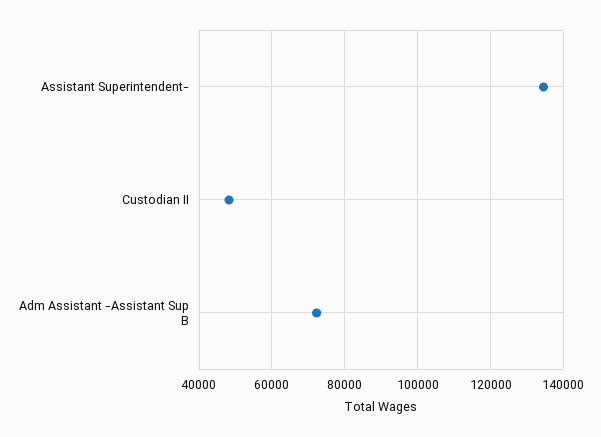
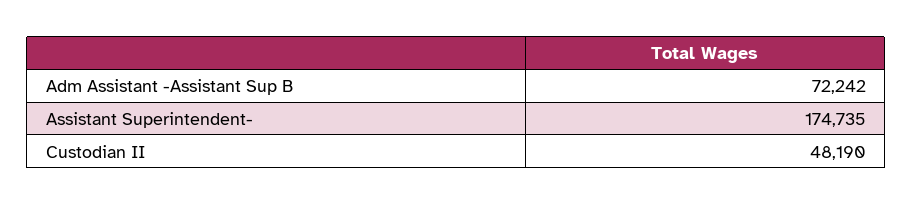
Assistant Superintendent-: 134000 -> 174735

